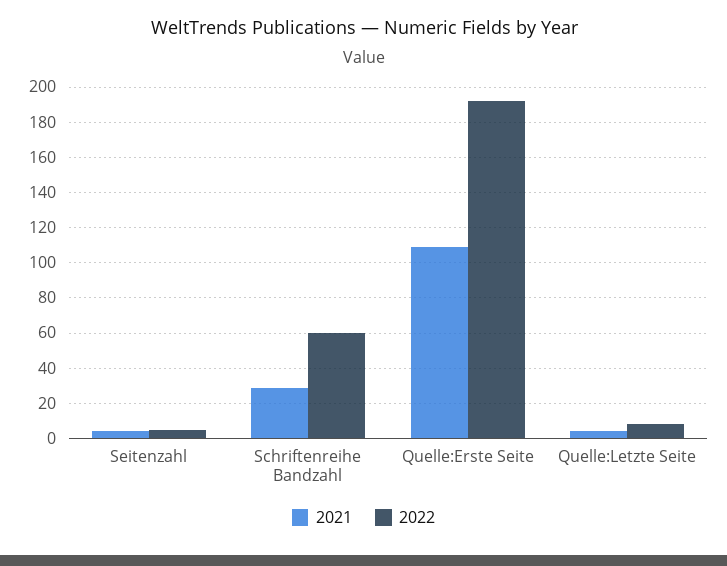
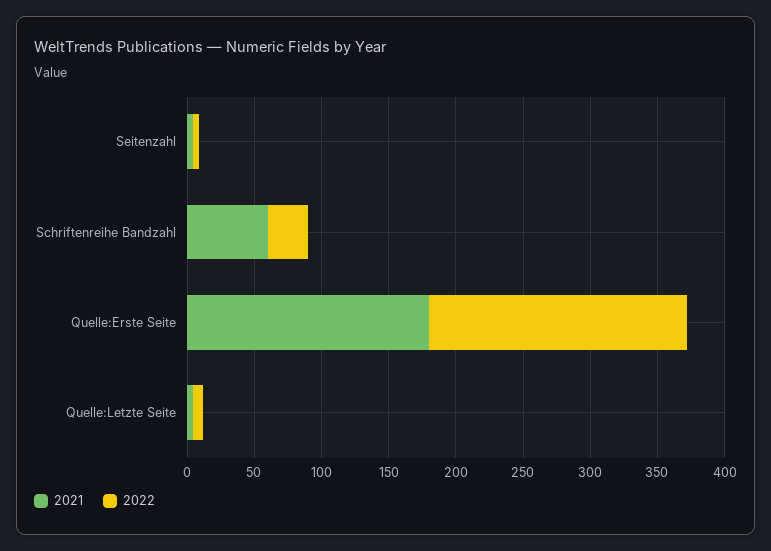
2021, Schriftenreihe Bandzahl: 30 -> 60
2022, Schriftenreihe Bandzahl: 60 -> 30
2021, Quelle:Erste Seite: 110 -> 180

